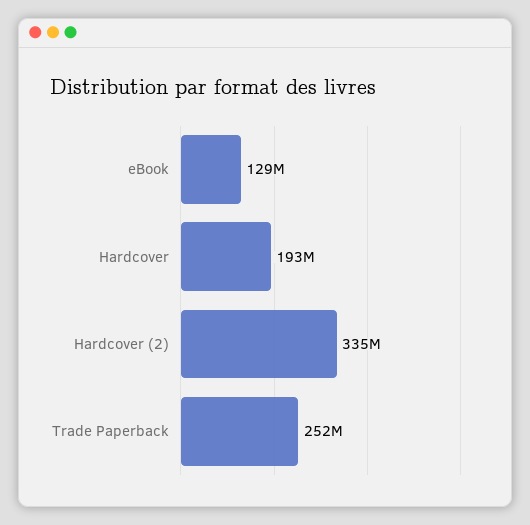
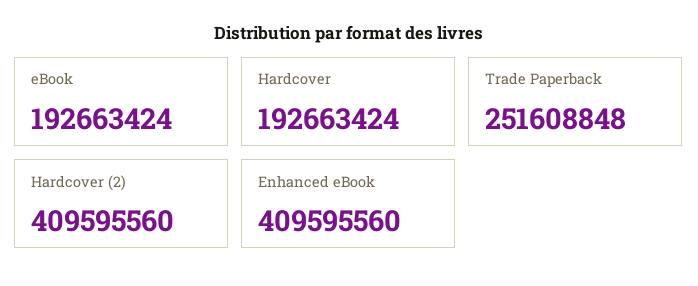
eBook: 129000000 -> 192663424
Hardcover (2): 335000000 -> 409595560
Enhanced eBook: none -> 409595560

